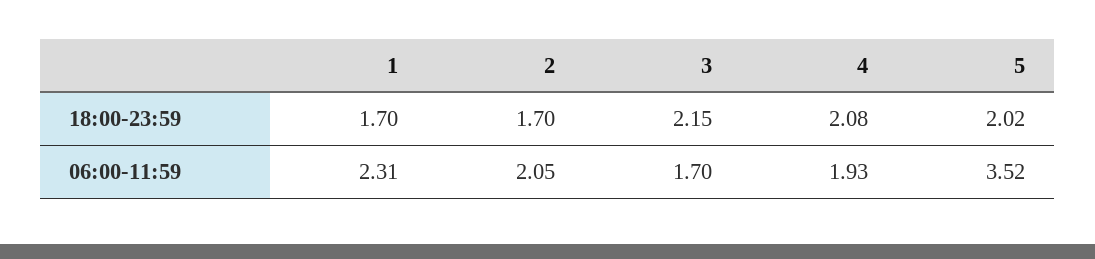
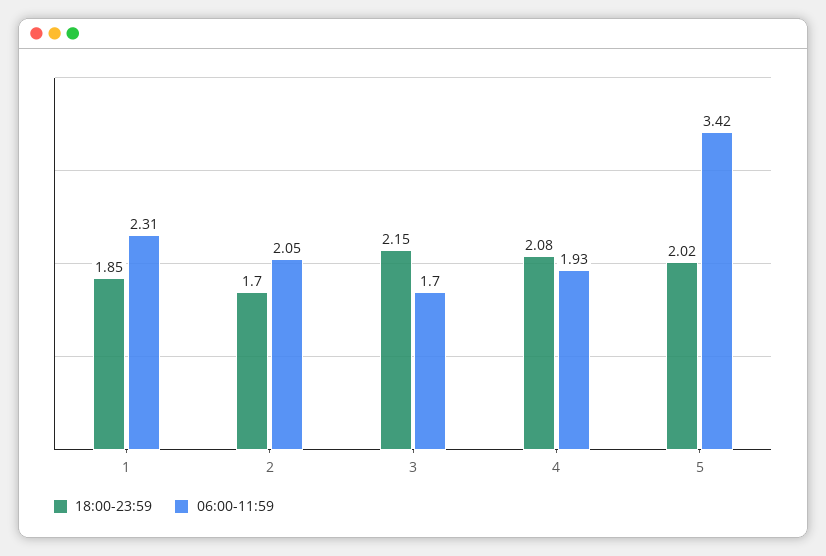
18:00-23:59, 1: 1.7 -> 1.85
06:00-11:59, 5: 3.52 -> 3.42

